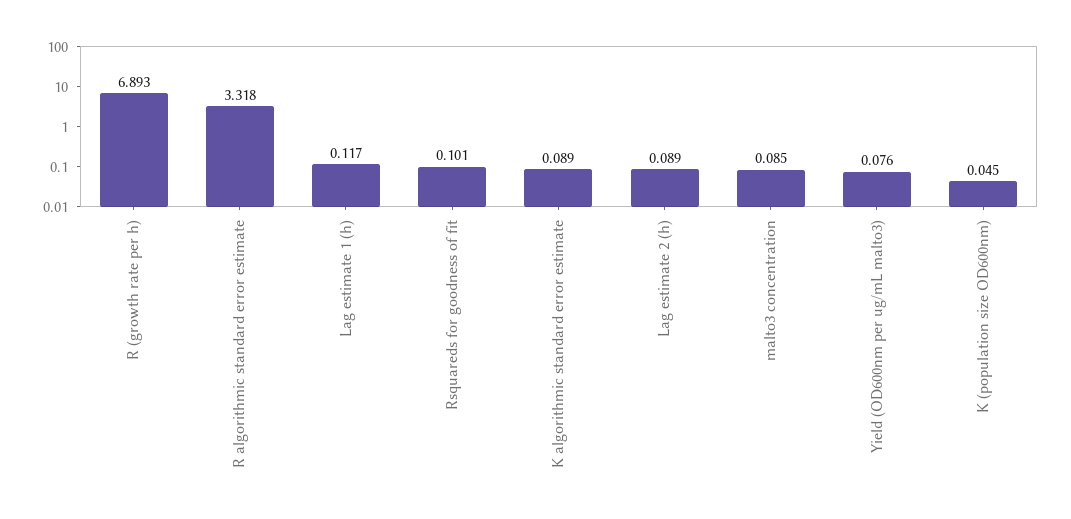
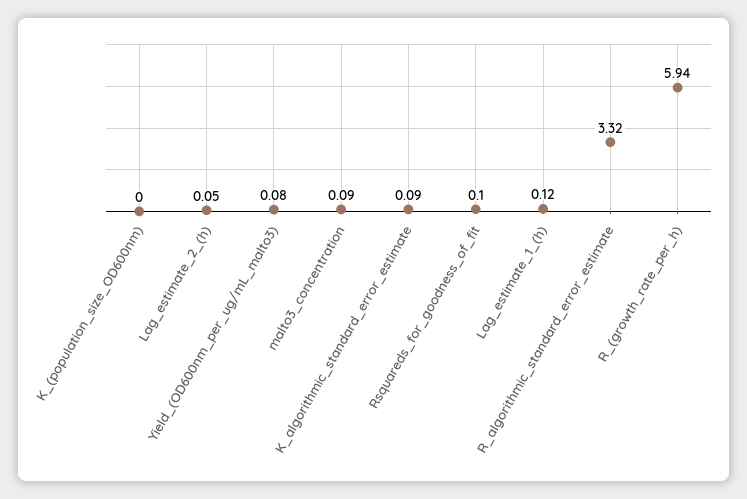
R (growth rate per h): 6.893 -> 5.94
Lag estimate 2 (h): 0.089 -> 0.05
K (population size OD600nm): 0.045 -> 0

